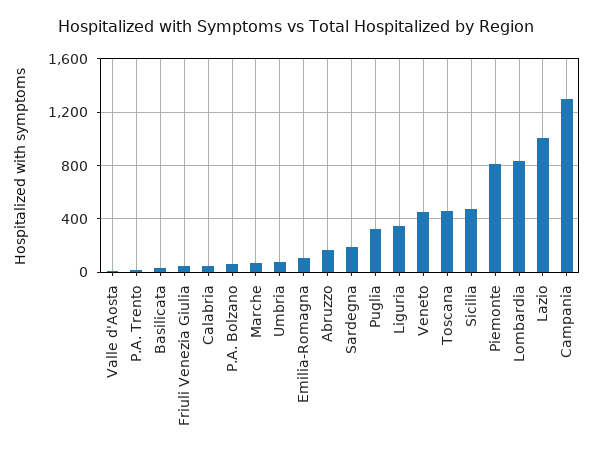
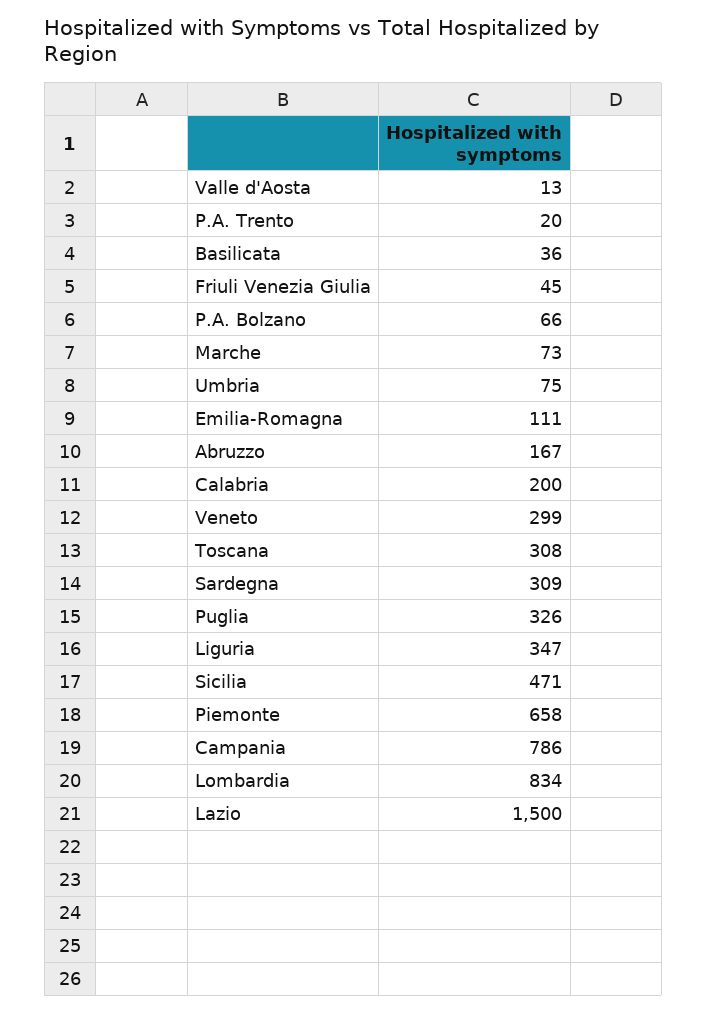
Calabria: 50 -> 200
Sardegna: 200 -> 309
Veneto: 450 -> 299
Toscana: 450 -> 308
Piemonte: 800 -> 658
Lazio: 1000 -> 1500
Campania: 1300 -> 786

